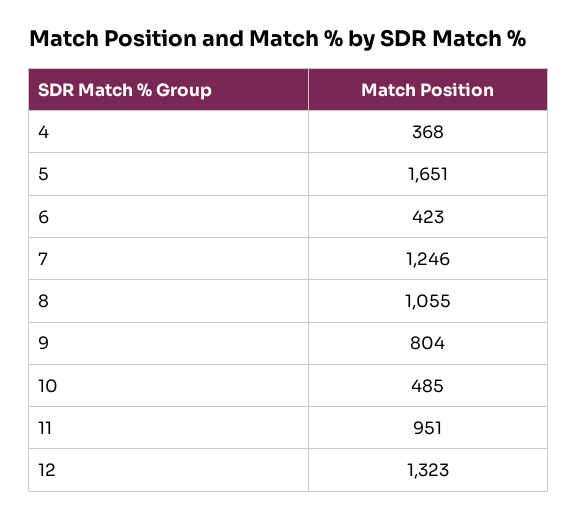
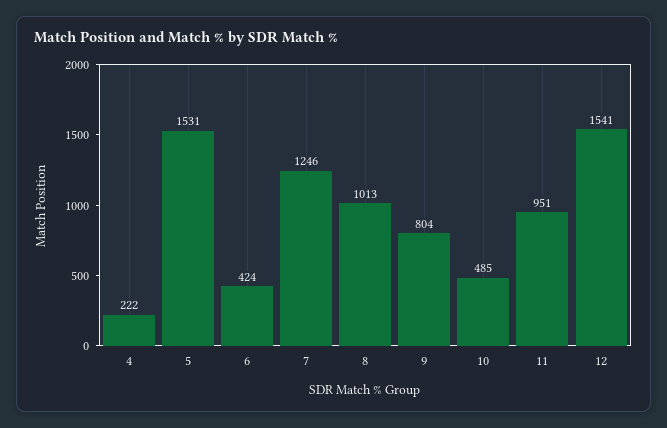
4: 368 -> 222
5: 1651 -> 1531
6: 423 -> 424
8: 1055 -> 1013
12: 1323 -> 1541

